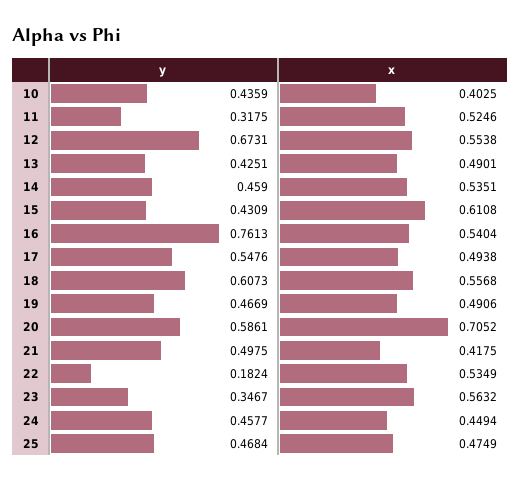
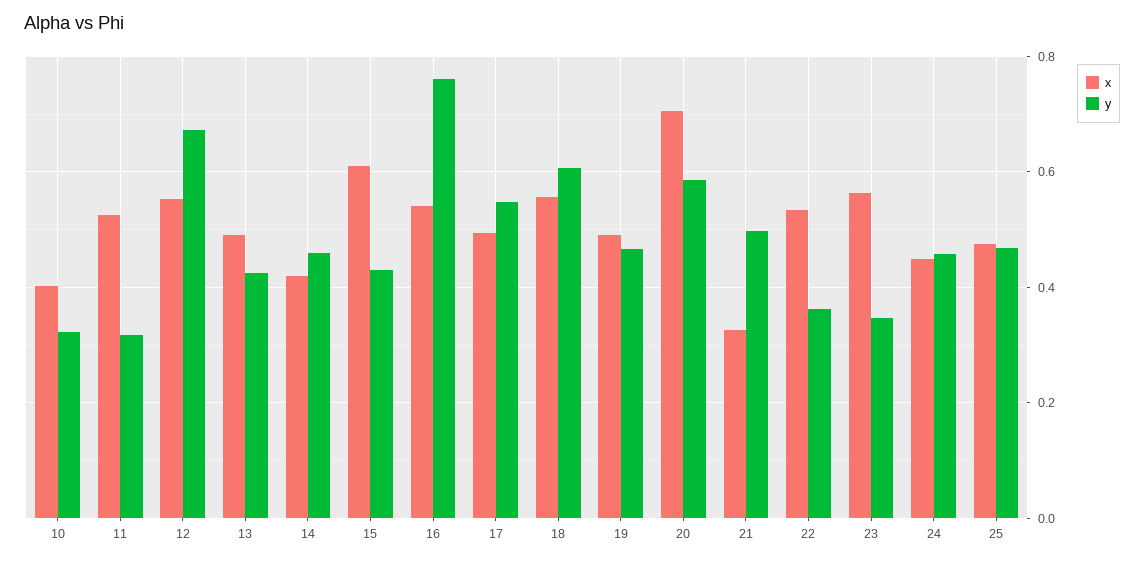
y, 10: 0.4359 -> 0.32
x, 14: 0.5351 -> 0.42
x, 21: 0.4175 -> 0.32
y, 22: 0.1824 -> 0.36

